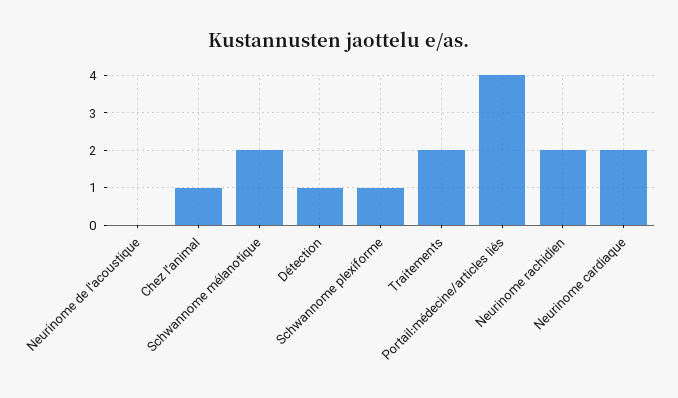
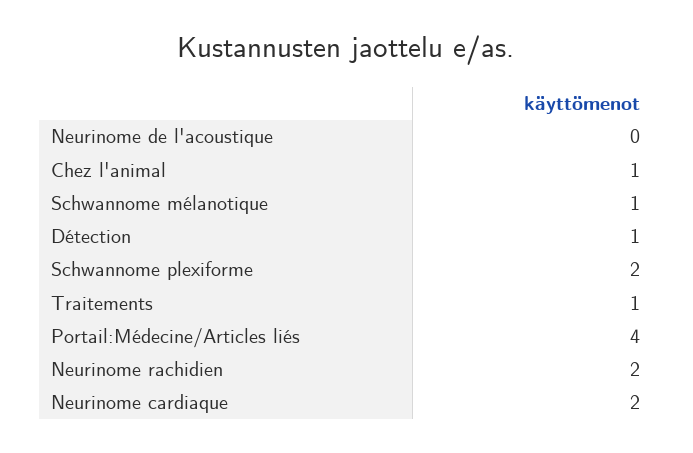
Schwannome mélanotique: 2 -> 1
Schwannome plexiforme: 1 -> 2
Traitements: 2 -> 1

